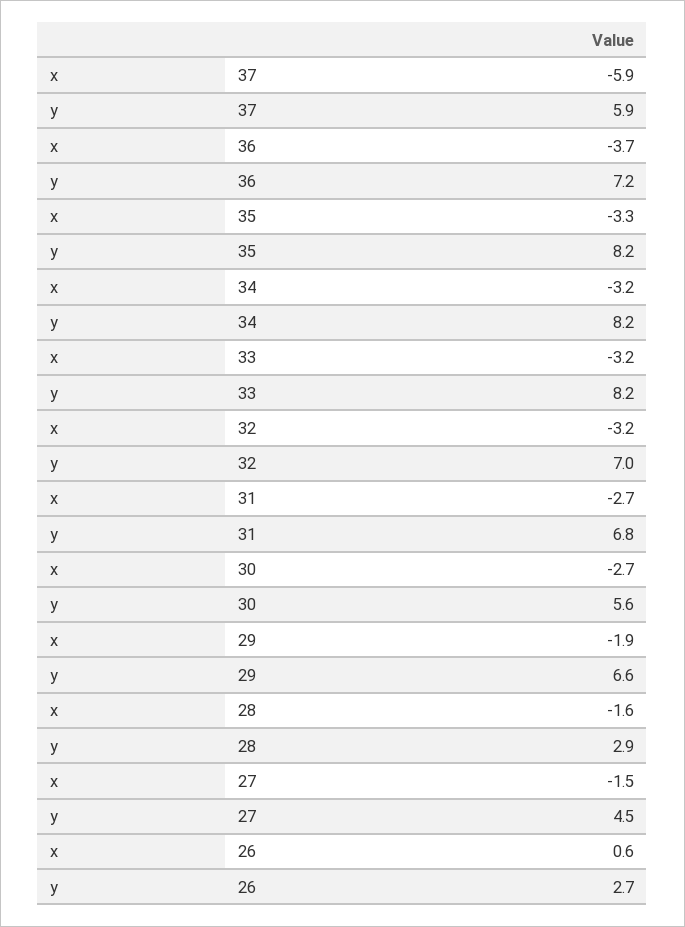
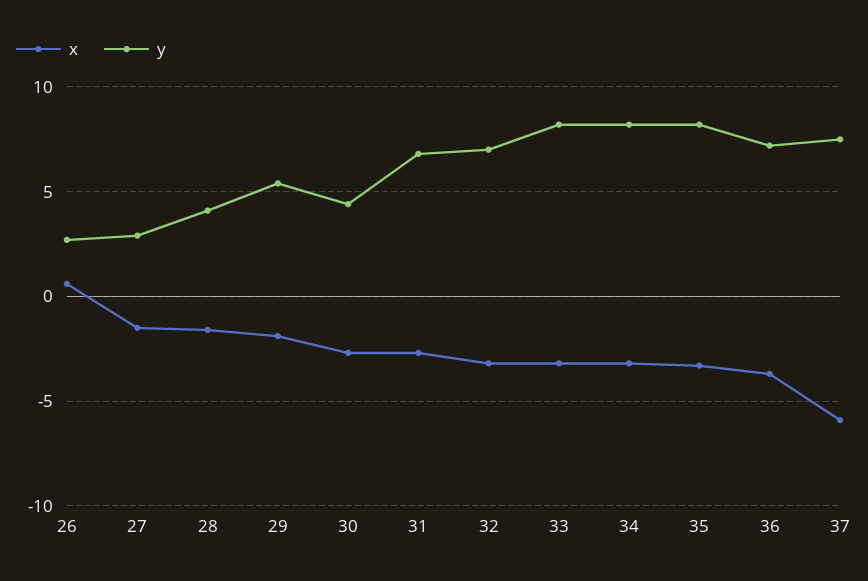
y, 37: 5.9 -> 7.5
y, 30: 5.6 -> 4.5
y, 29: 6.6 -> 5.5
y, 28: 2.9 -> 4
y, 27: 4.5 -> 3

